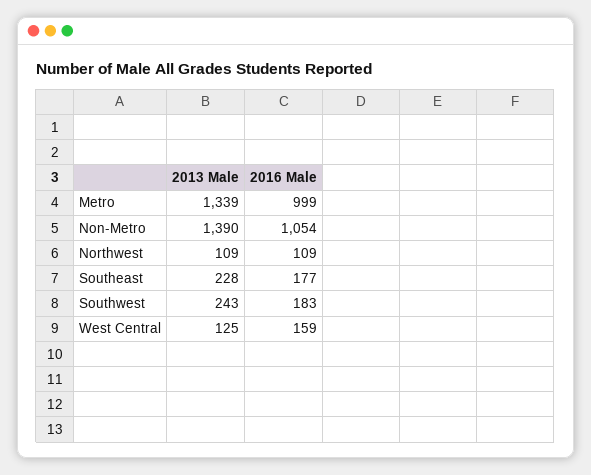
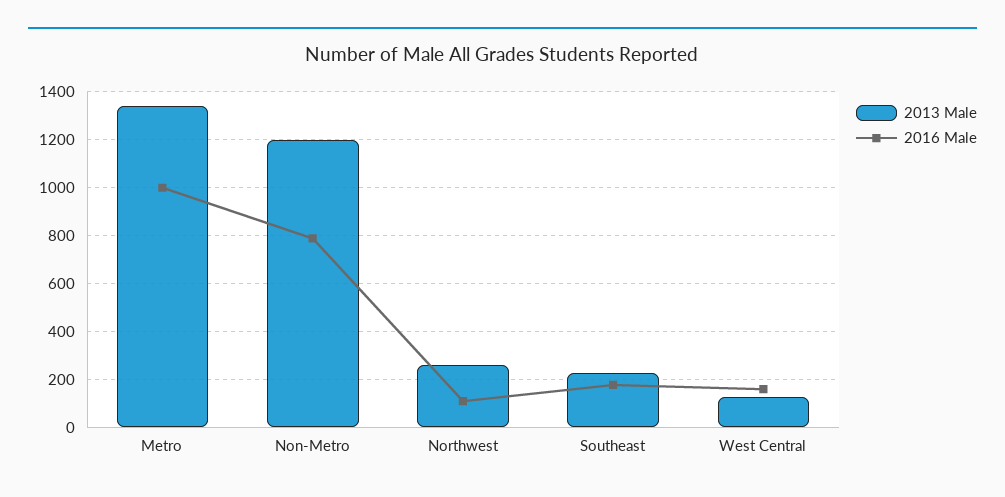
2013 Male, Non-Metro: 1390 -> 1200
2016 Male, Non-Metro: 1054 -> 800
2013 Male, Northwest: 109 -> 250
2013 Male, Southwest: 243 -> none
2016 Male, Southwest: 183 -> none

